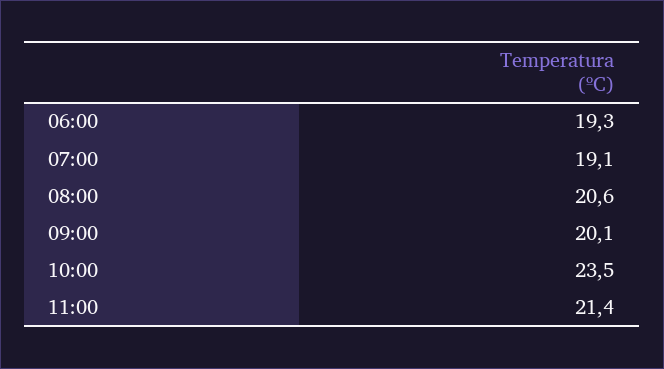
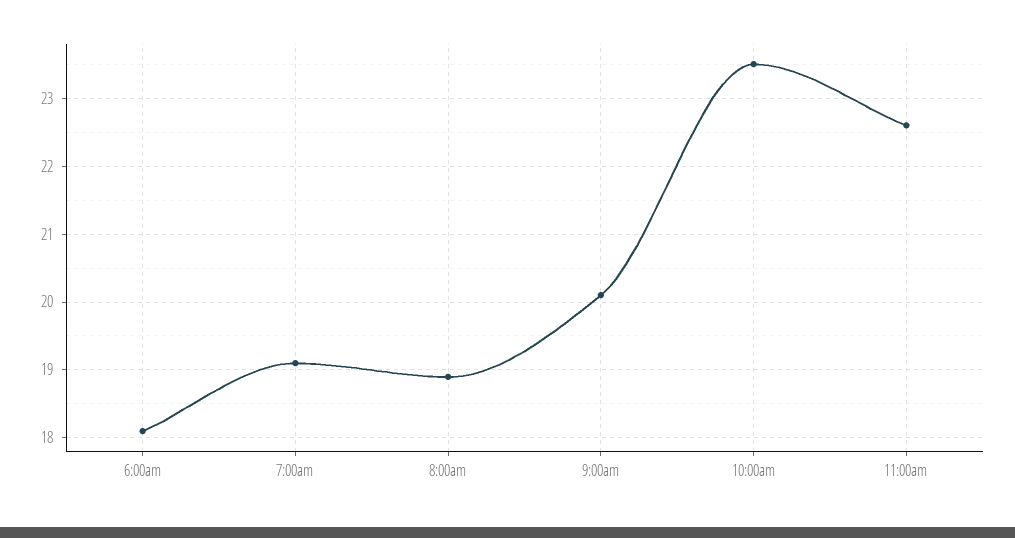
06:00: 19.3 -> 18.1
08:00: 20.6 -> 18.9
11:00: 21.4 -> 22.6

